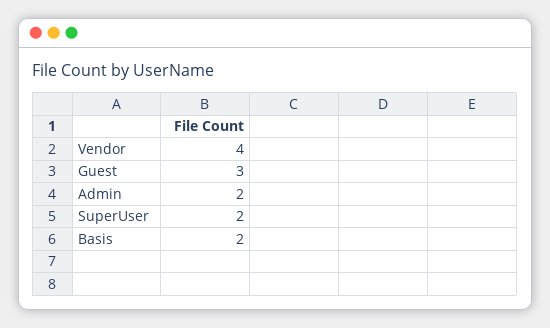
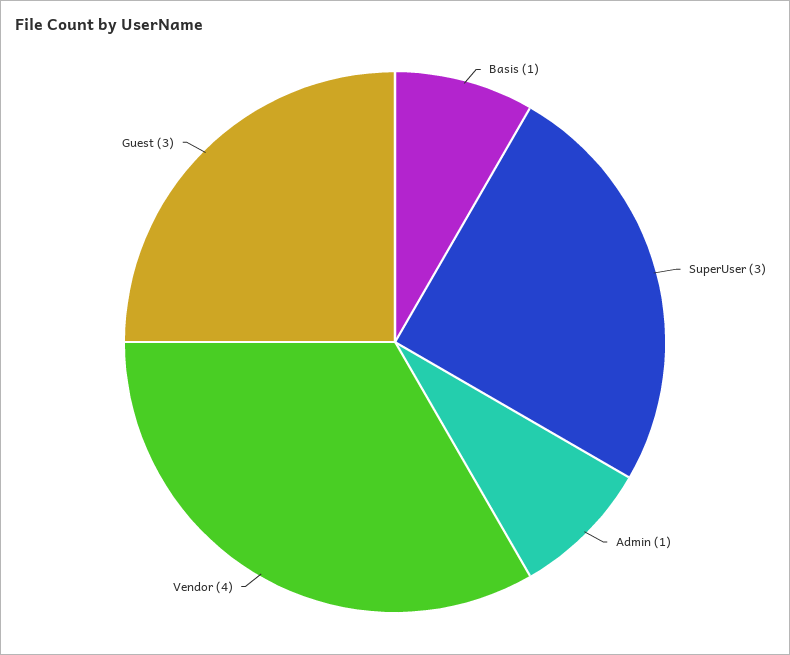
Admin: 2 -> 1
SuperUser: 2 -> 3
Basis: 2 -> 1

